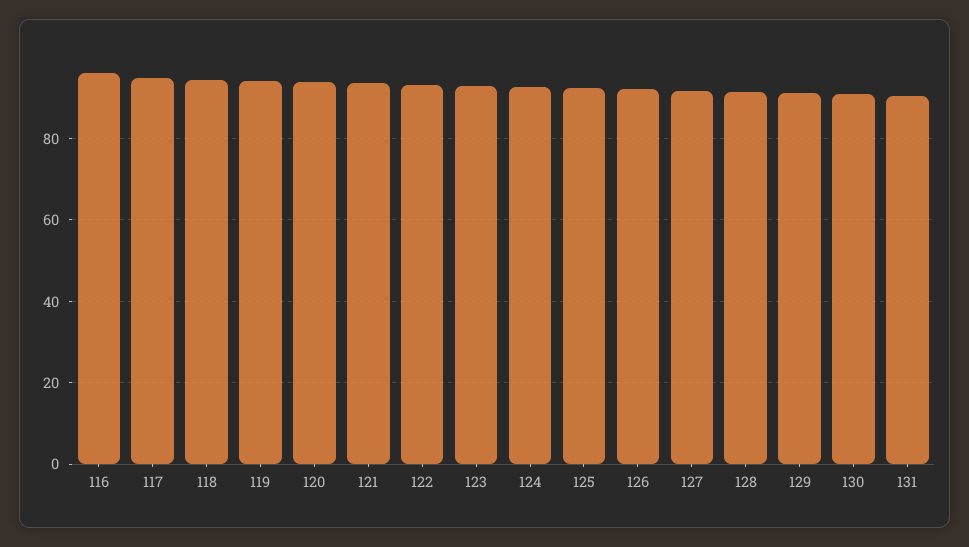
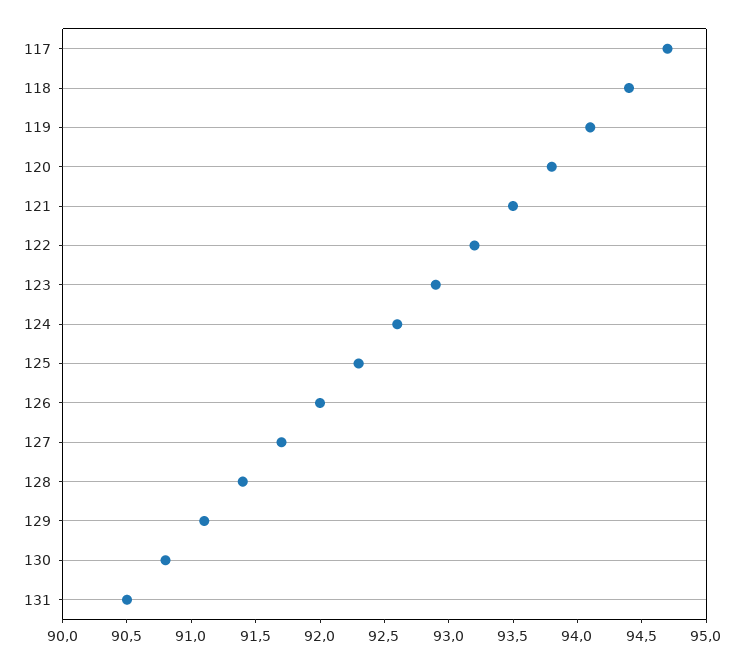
116: 96 -> none

